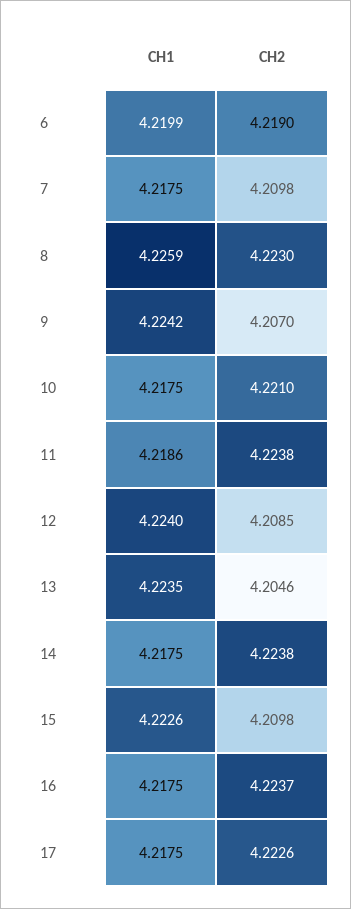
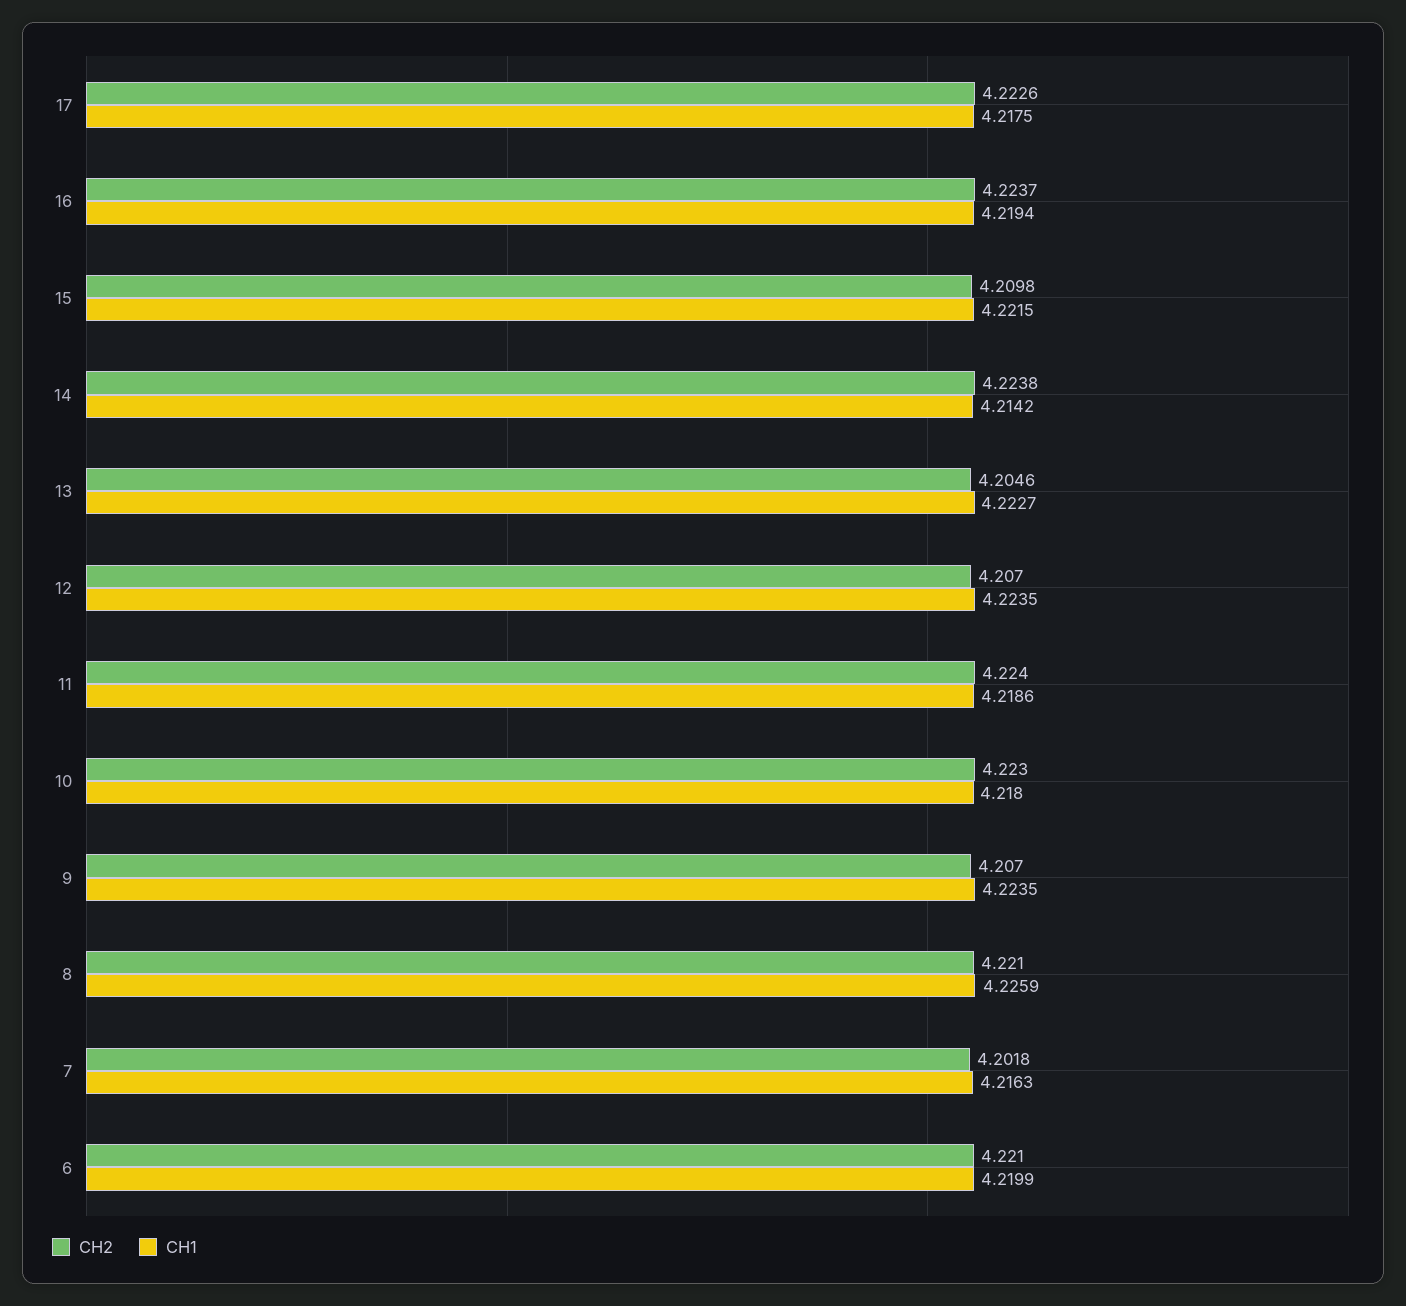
CH2, 6: 4.219 -> 4.221
CH1, 7: 4.2175 -> 4.2163
CH2, 7: 4.2098 -> 4.2018
CH2, 8: 4.223 -> 4.221
CH1, 9: 4.2242 -> 4.2235
CH1, 10: 4.2175 -> 4.218
CH2, 10: 4.221 -> 4.223
CH2, 11: 4.2238 -> 4.224
CH1, 12: 4.224 -> 4.2235
CH2, 12: 4.2085 -> 4.207
CH1, 13: 4.2235 -> 4.2227
CH1, 14: 4.2175 -> 4.2142
CH1, 15: 4.2226 -> 4.2215
CH1, 16: 4.2175 -> 4.2194

